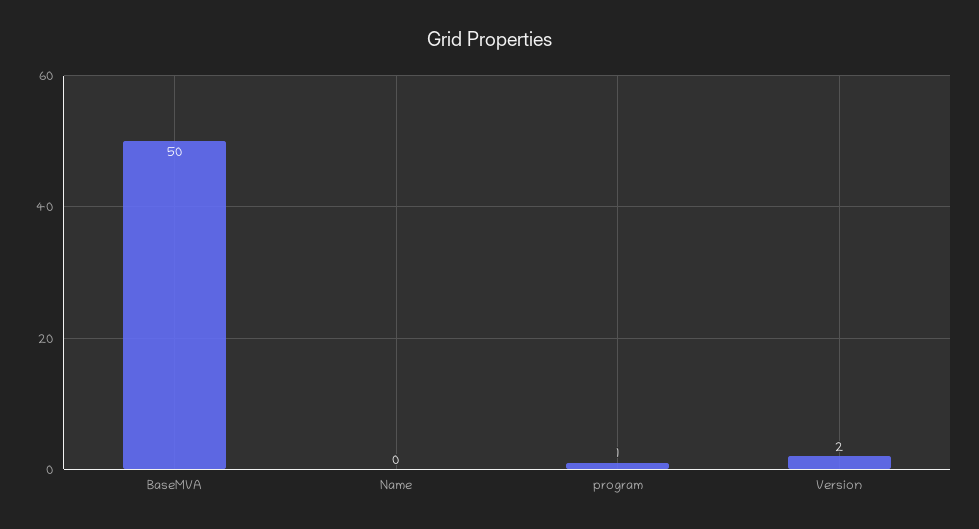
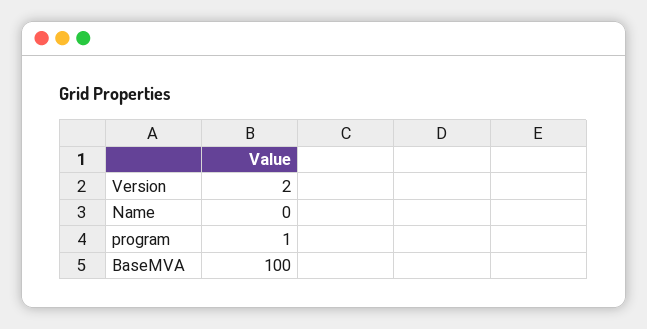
BaseMVA: 50 -> 100

